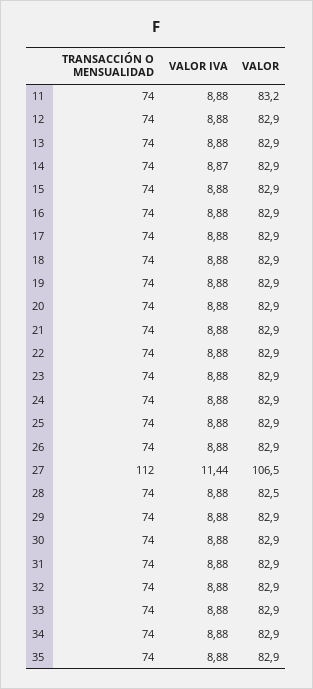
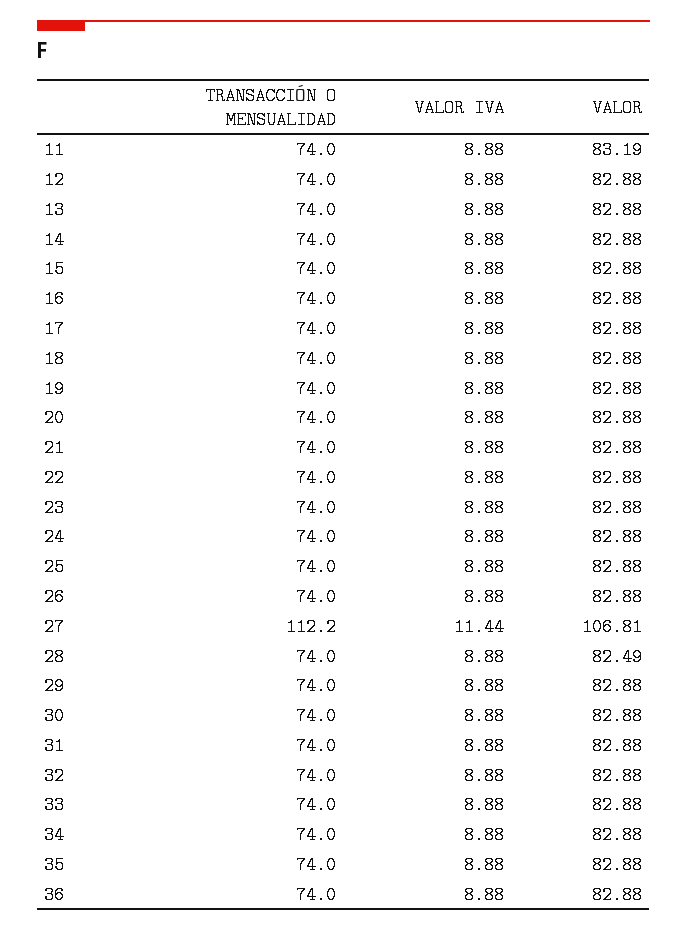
VALOR IVA, 14: 8.87 -> 8.88
VALOR, 27: 106.5 -> 106.81
TRANSACCIÓN O MENSUALIDAD, 36: none -> 74
VALOR IVA, 36: none -> 8.88
VALOR, 36: none -> 82.88

